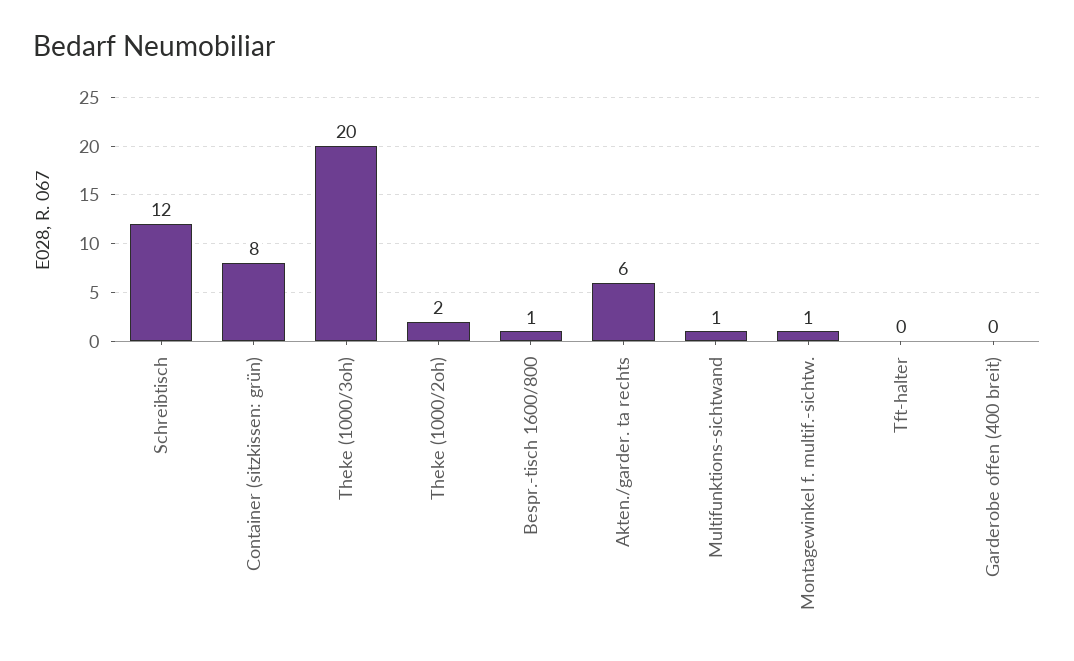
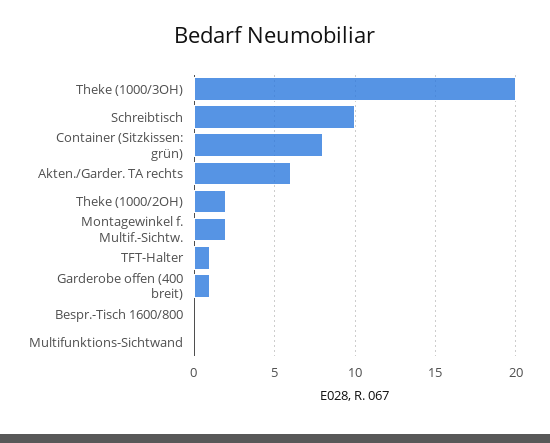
Schreibtisch: 12 -> 10
Bespr.-tisch 1600/800: 1 -> 0
Multifunktions-sichtwand: 1 -> 0
Montagewinkel f. multif.-sichtw.: 1 -> 2
Tft-halter: 0 -> 1
Garderobe offen (400 breit): 0 -> 1

